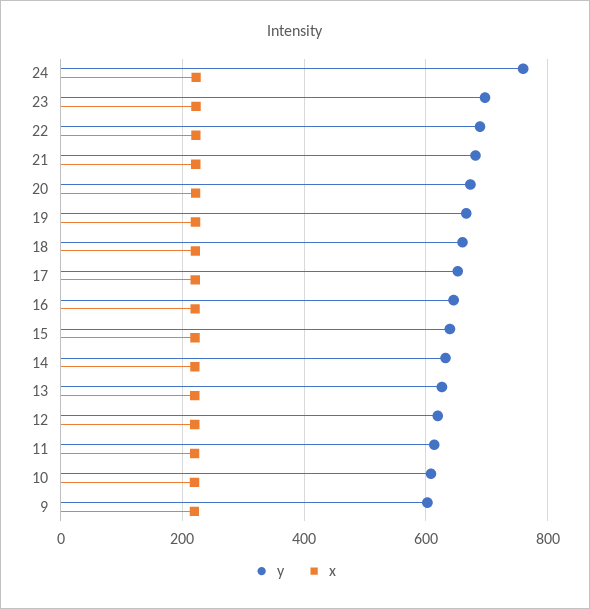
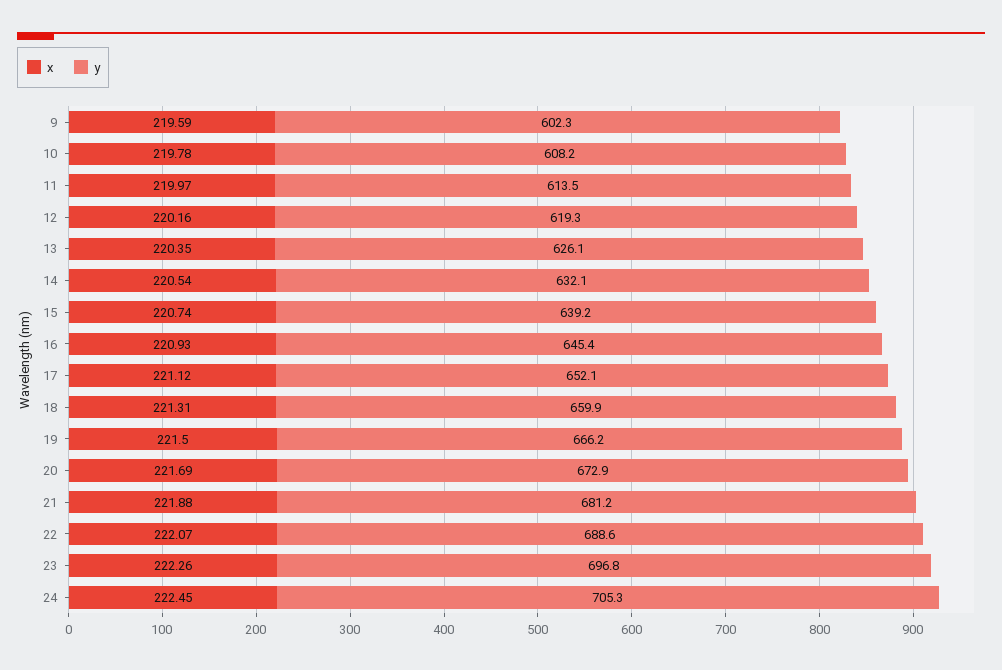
y, 24: 760 -> 705.3

